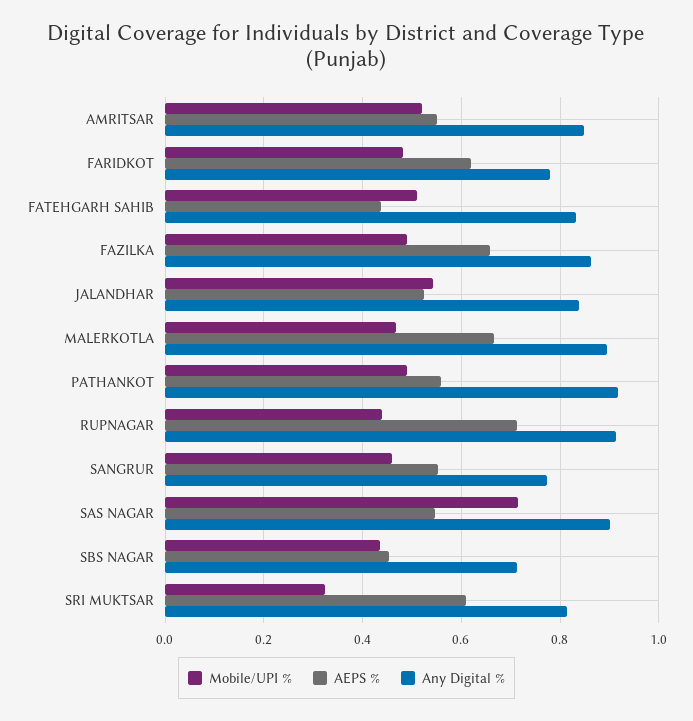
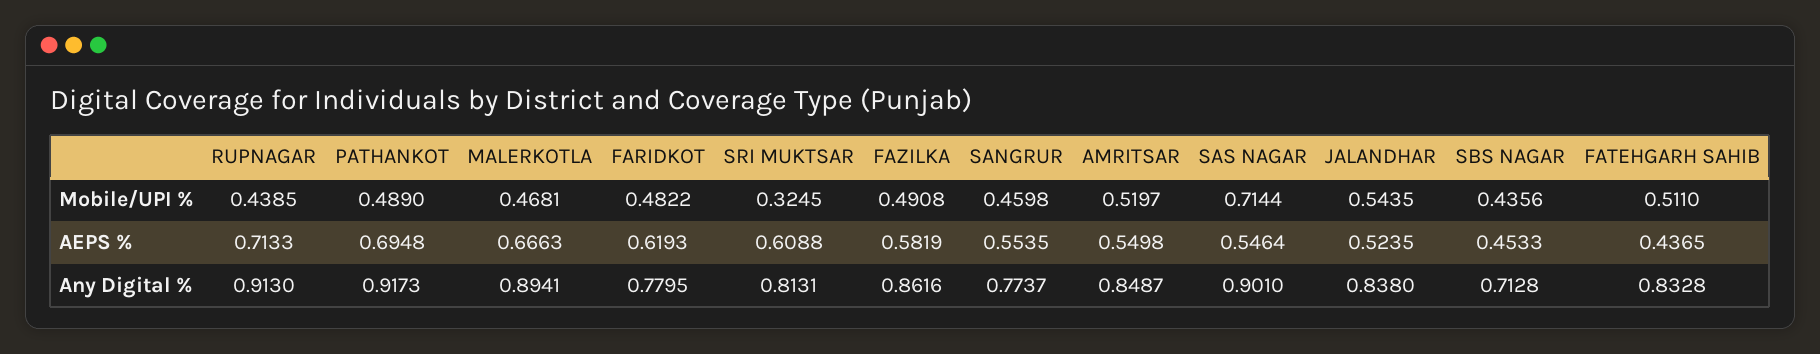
AEPS %, FAZILKA: 0.66 -> 0.5819
AEPS %, PATHANKOT: 0.56 -> 0.6948

